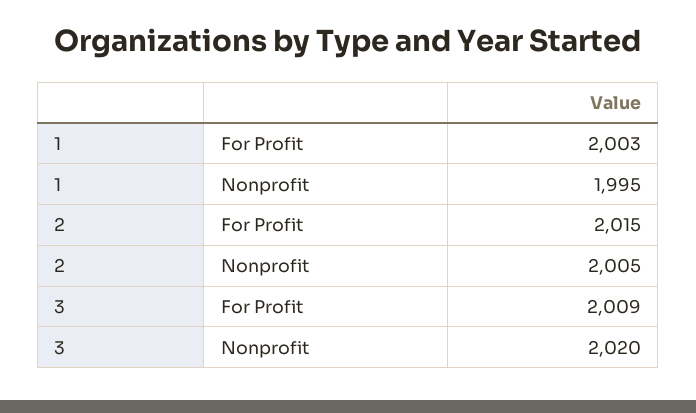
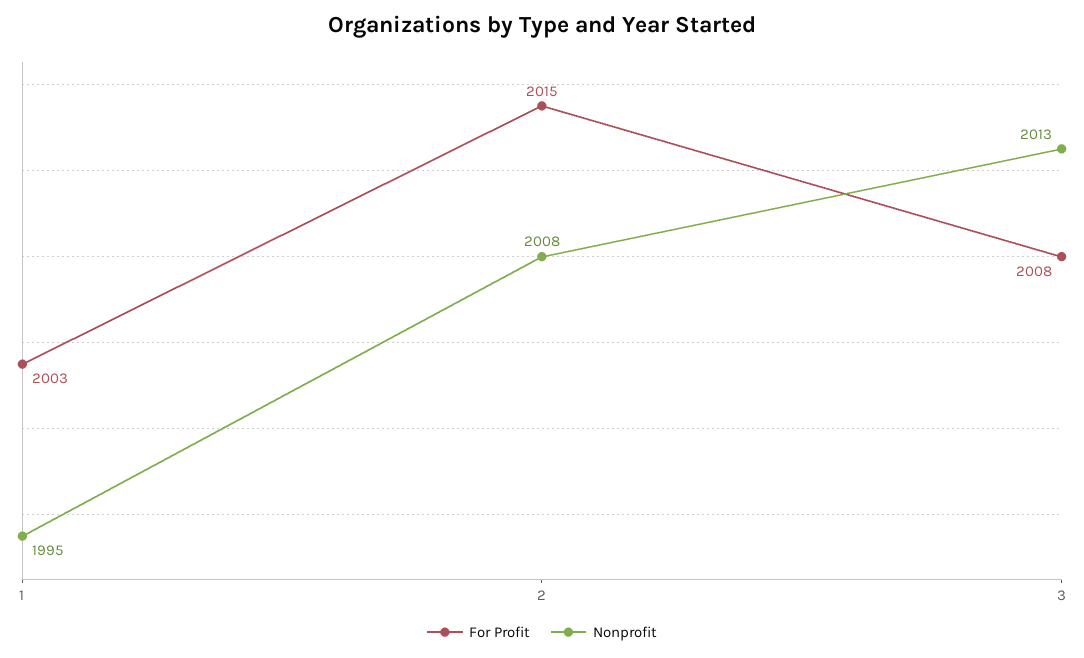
Nonprofit, 2: 2005 -> 2008
For Profit, 3: 2009 -> 2008
Nonprofit, 3: 2020 -> 2013

